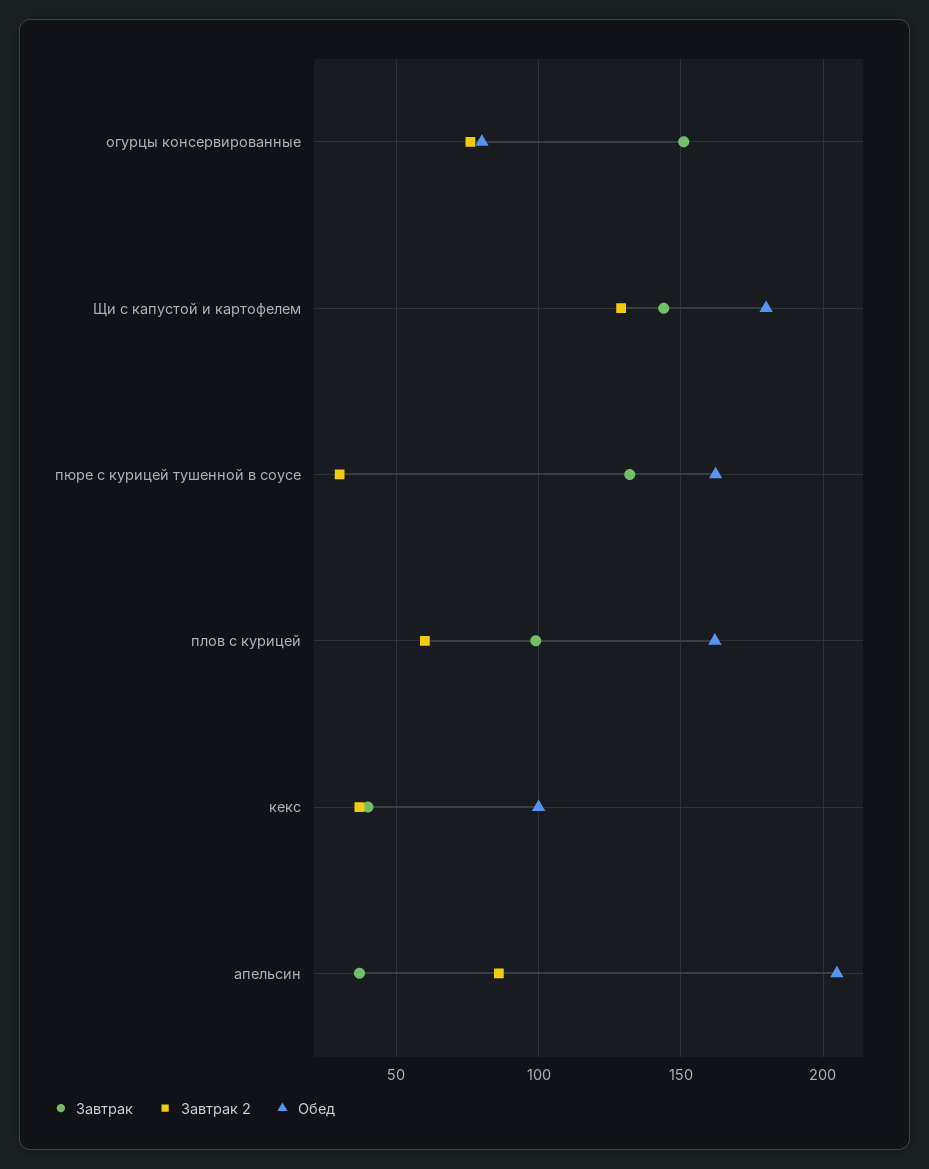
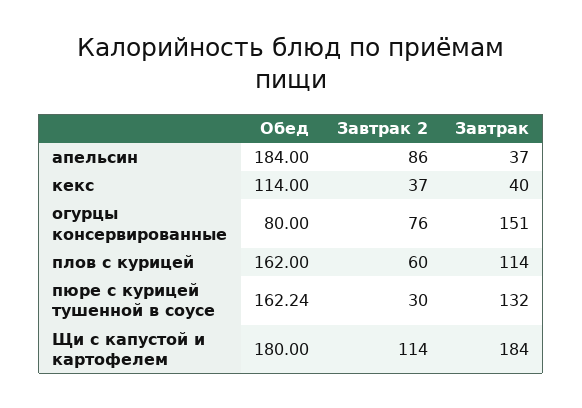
Завтрак, Щи с капустой и картофелем: 145 -> 184
Завтрак 2, Щи с капустой и картофелем: 130 -> 114
Завтрак, плов с курицей: 100 -> 114
Обед, кекс: 100 -> 114
Обед, апельсин: 205 -> 184

